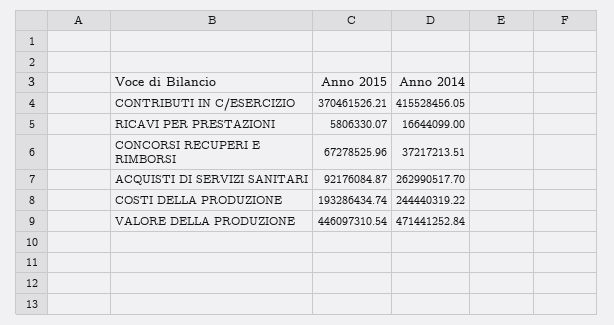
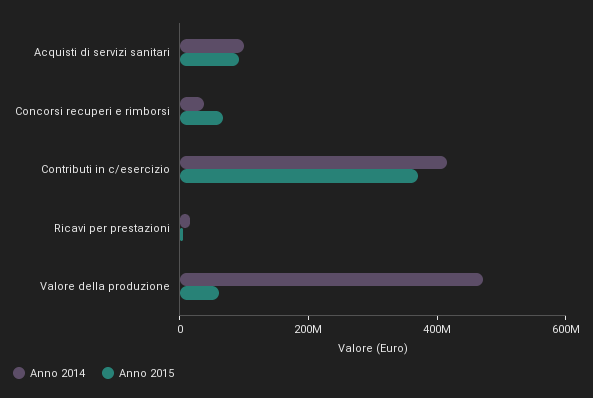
Anno 2014, ACQUISTI DI SERVIZI SANITARI: 262990517.7 -> 100000000
Anno 2015, COSTI DELLA PRODUZIONE: 193286434.74 -> none
Anno 2014, COSTI DELLA PRODUZIONE: 244440319.22 -> none
Anno 2015, VALORE DELLA PRODUZIONE: 446097310.54 -> 50000000

